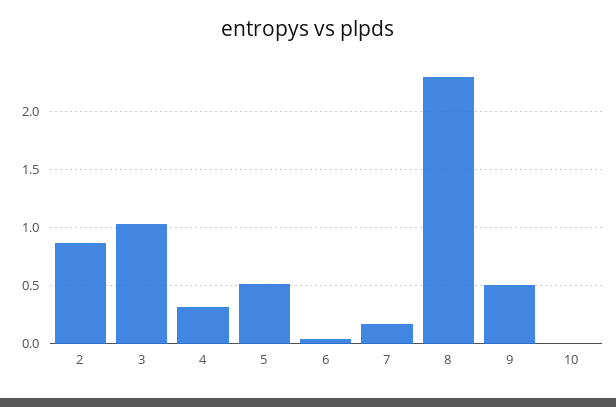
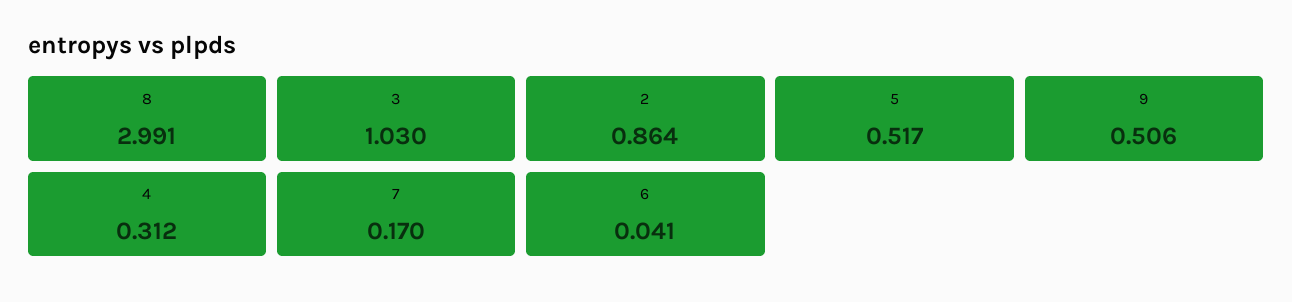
8: 2.3 -> 2.991
10: 0 -> none

